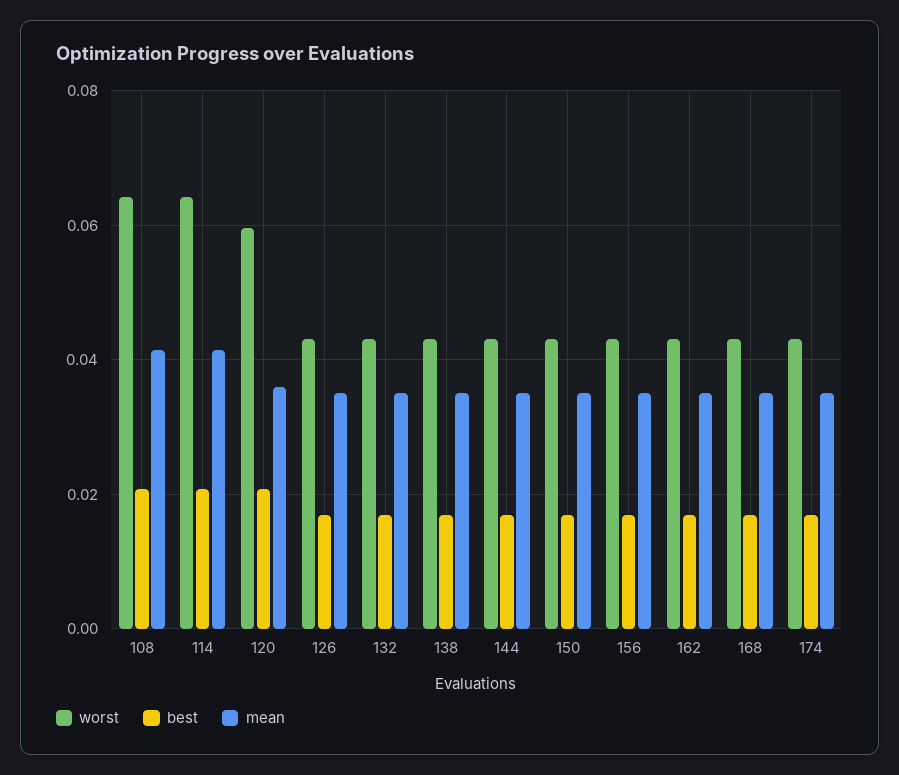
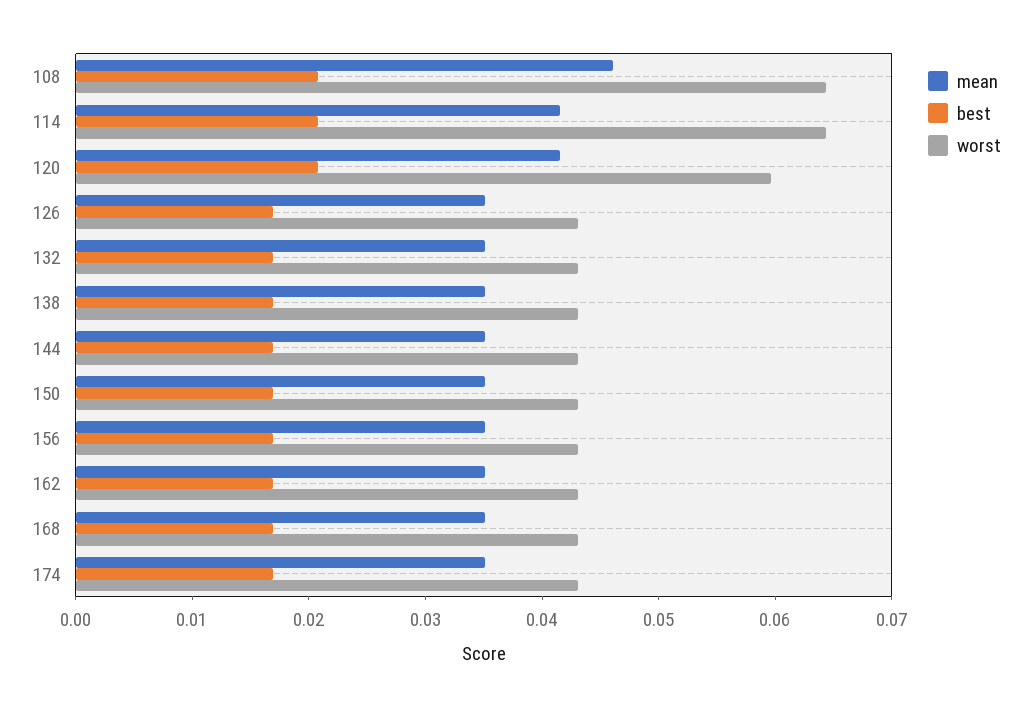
mean, 108: 0.042 -> 0.046
mean, 120: 0.036 -> 0.042

